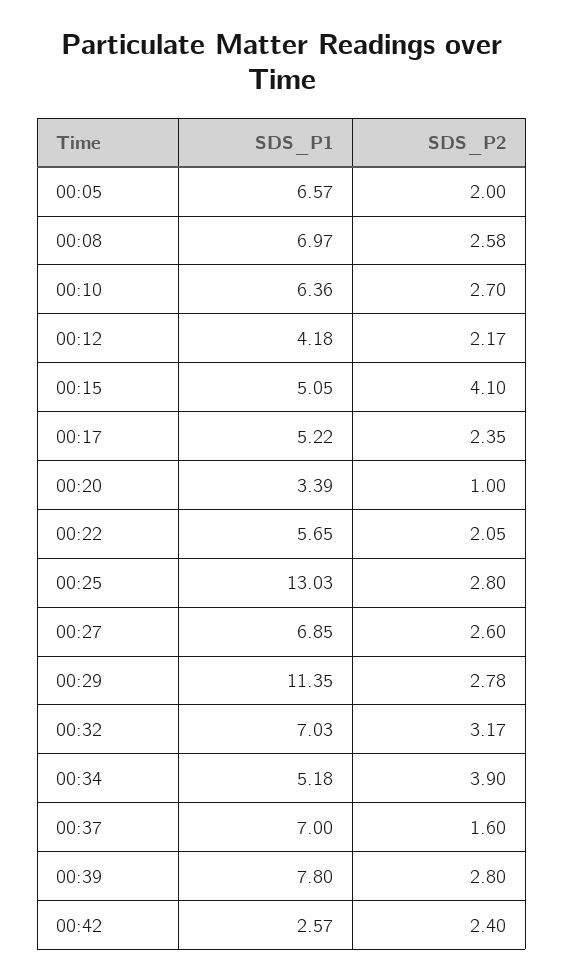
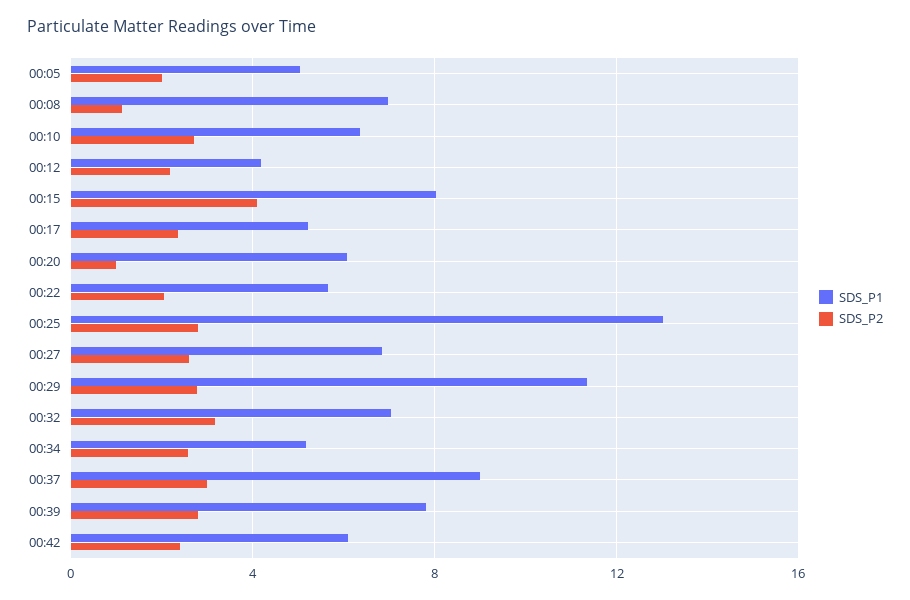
SDS_P1, 00:05: 6.57 -> 5
SDS_P2, 00:08: 2.58 -> 1
SDS_P1, 00:15: 5.05 -> 8
SDS_P1, 00:20: 3.39 -> 6
SDS_P2, 00:34: 3.9 -> 2.5
SDS_P1, 00:37: 7 -> 9
SDS_P2, 00:37: 1.6 -> 3
SDS_P1, 00:42: 2.57 -> 6

